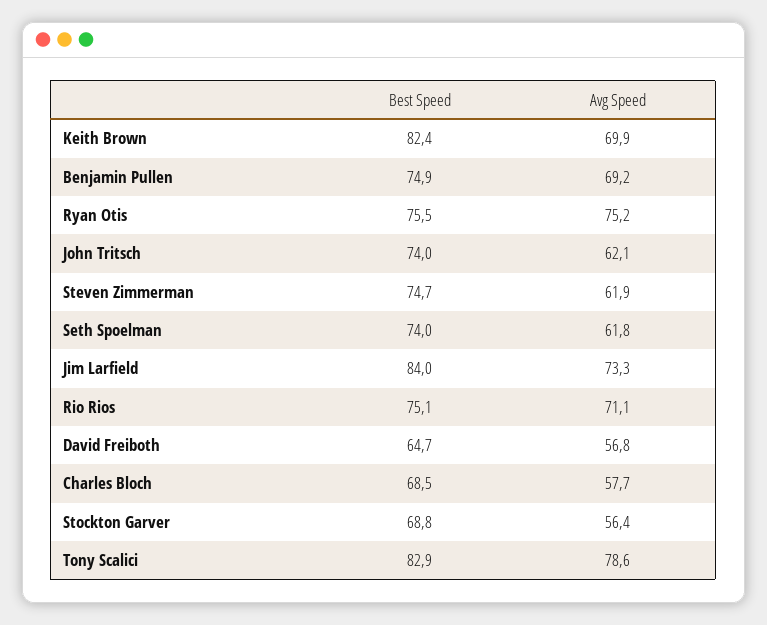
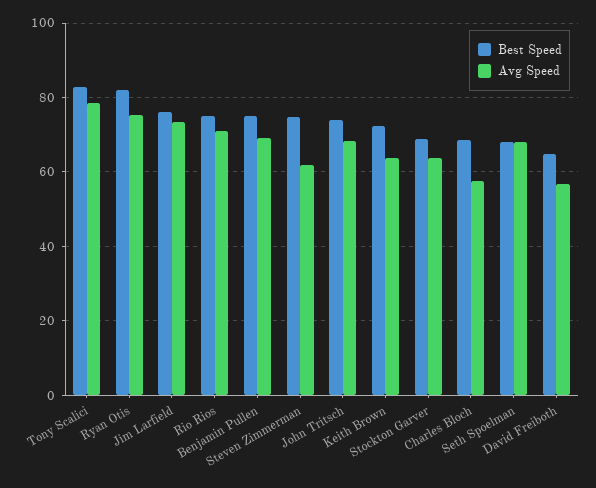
Best Speed, Keith Brown: 82.4 -> 72
Avg Speed, Keith Brown: 69.9 -> 64
Best Speed, Ryan Otis: 75.5 -> 82
Avg Speed, John Tritsch: 62.1 -> 68
Best Speed, Seth Spoelman: 74 -> 68
Avg Speed, Seth Spoelman: 61.8 -> 68
Best Speed, Jim Larfield: 84 -> 76
Avg Speed, Stockton Garver: 56.4 -> 64

